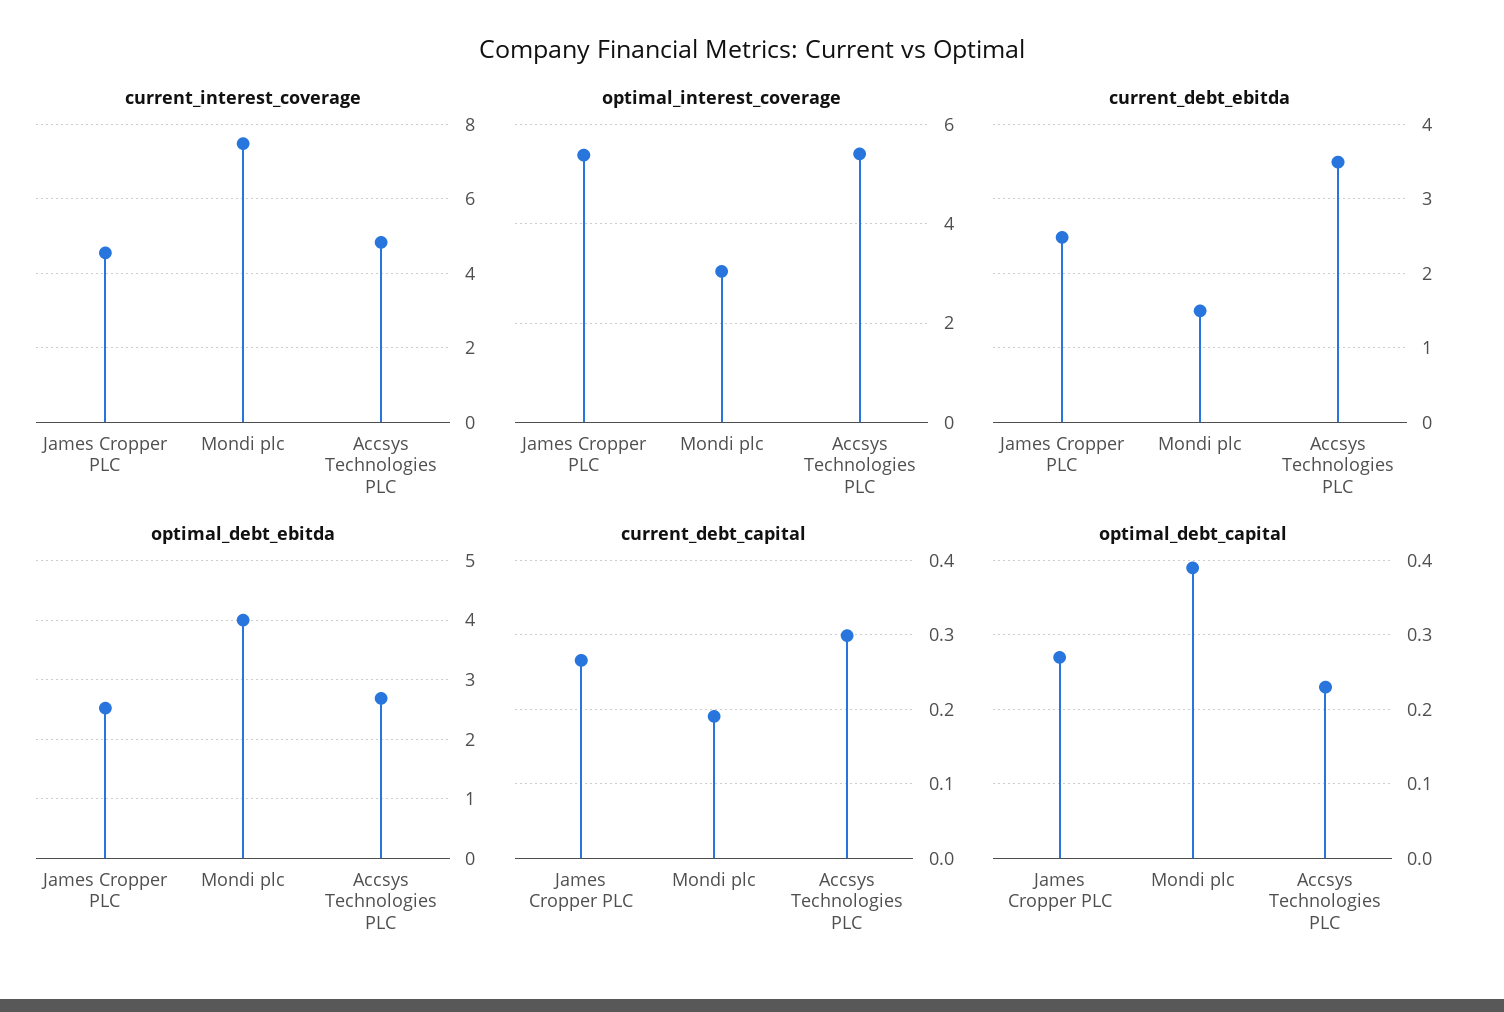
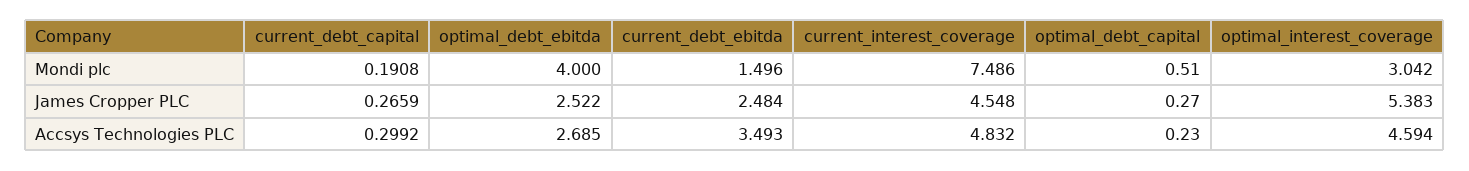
optimal_interest_coverage, Accsys Technologies PLC: 5.4 -> 4.594
optimal_debt_capital, Mondi plc: 0.39 -> 0.51

